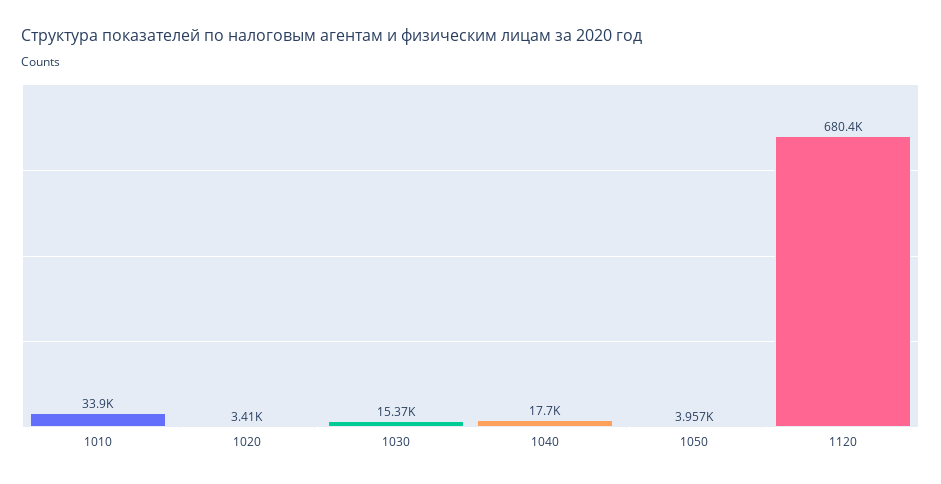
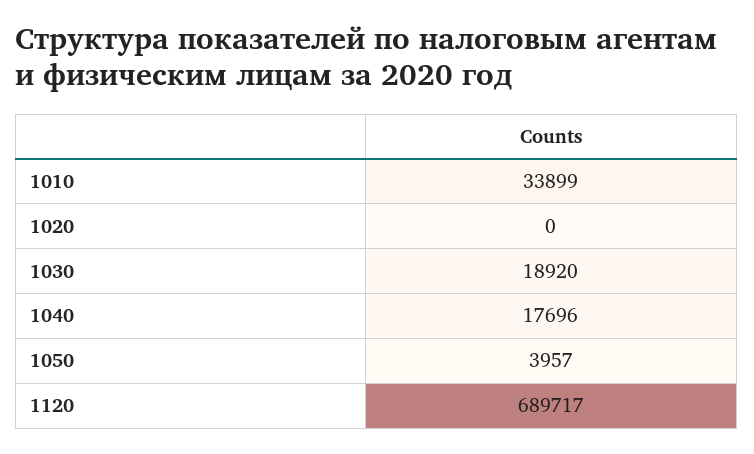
1020: 3410 -> 0
1030: 15370 -> 18920
1120: 680400 -> 689717

